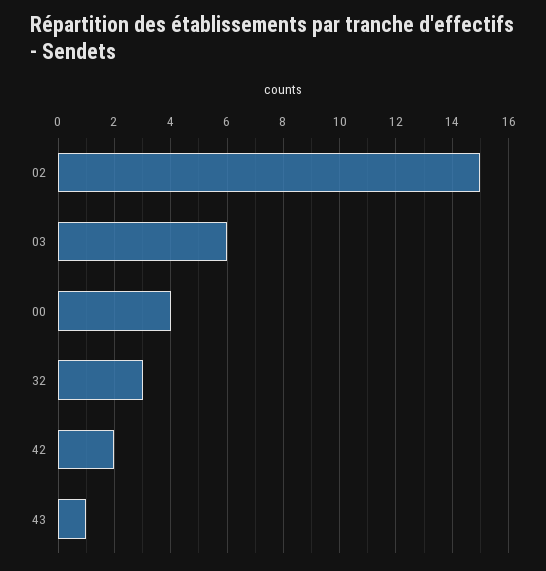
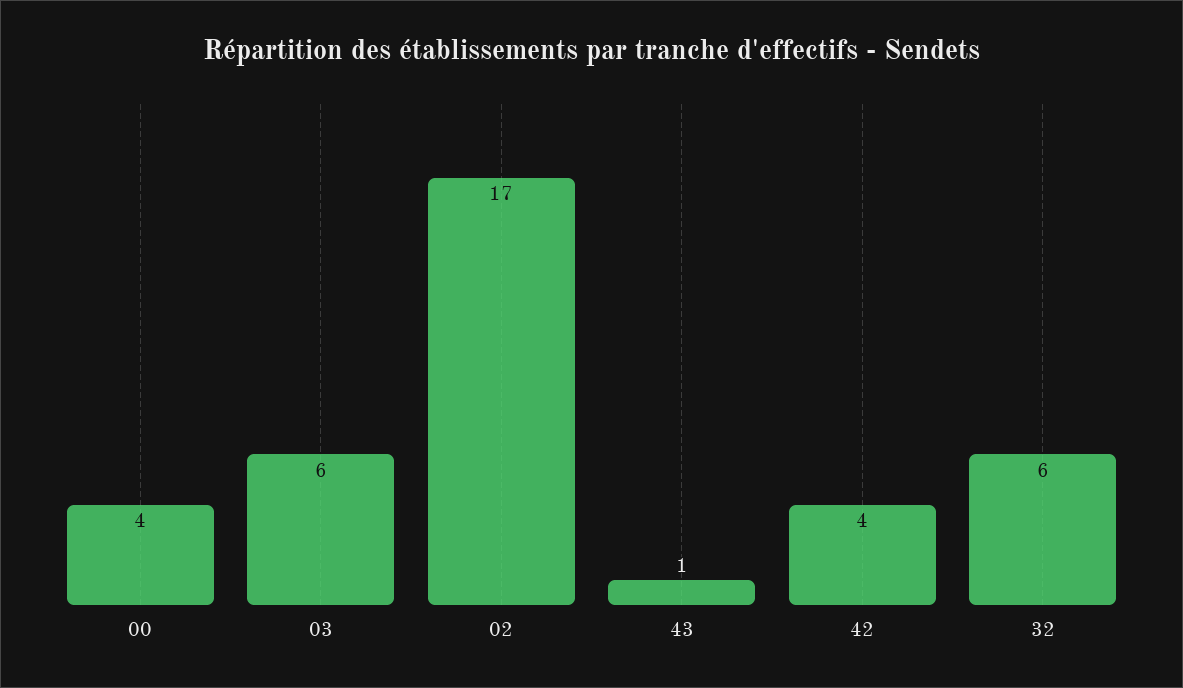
02: 15 -> 17
32: 3 -> 6
42: 2 -> 4

